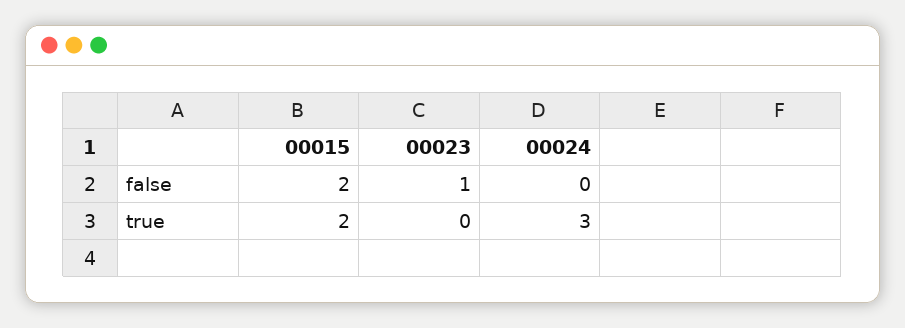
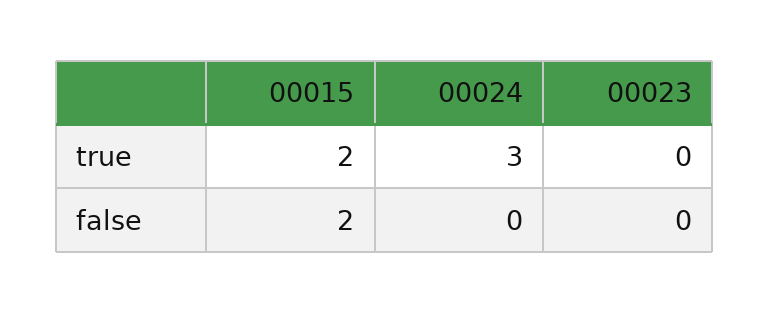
00023, false: 1 -> 0

